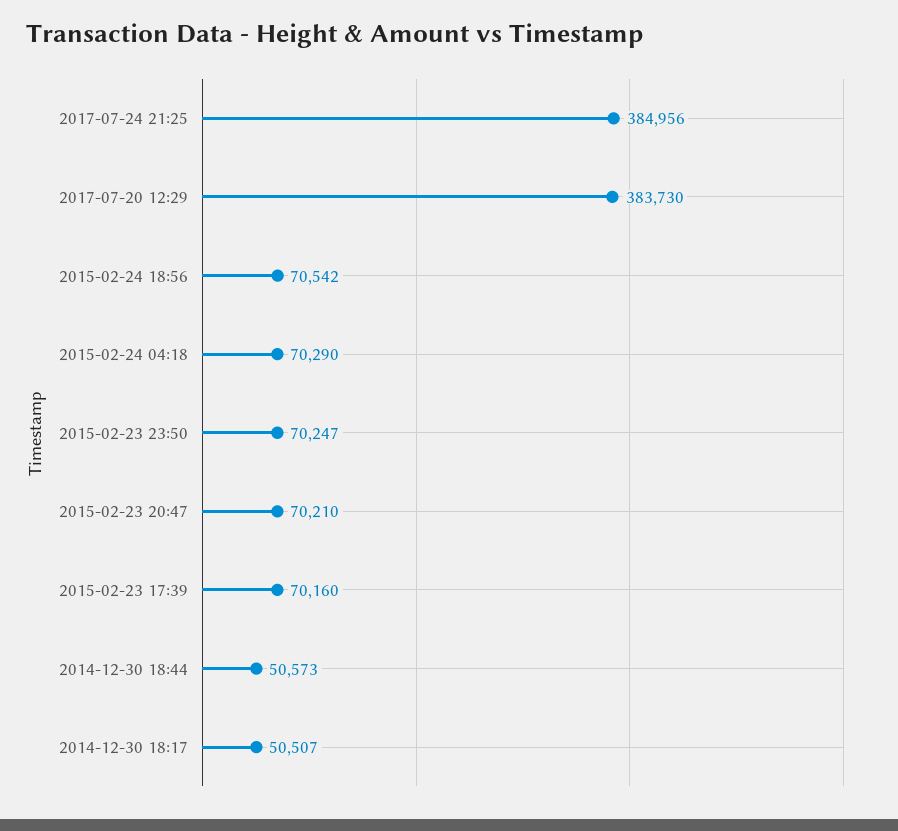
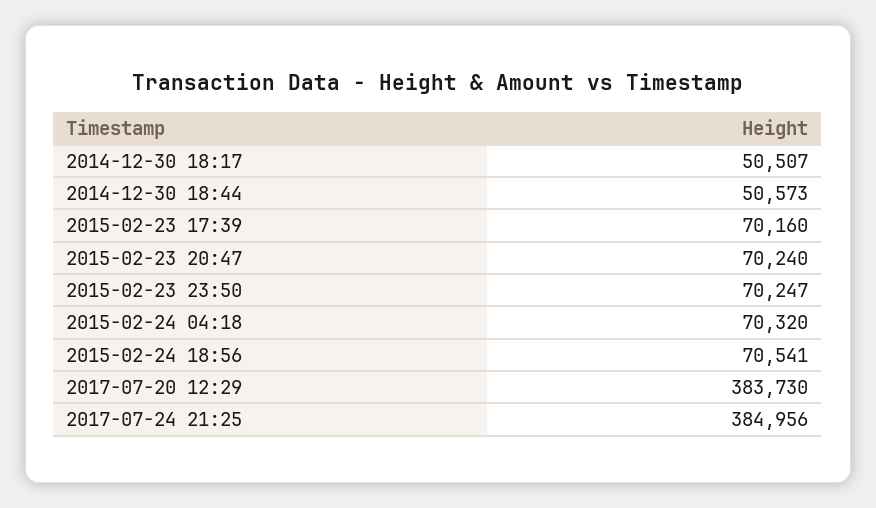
2015-02-24 18:56: 70542 -> 70541
2015-02-24 04:18: 70290 -> 70320
2015-02-23 20:47: 70210 -> 70240

